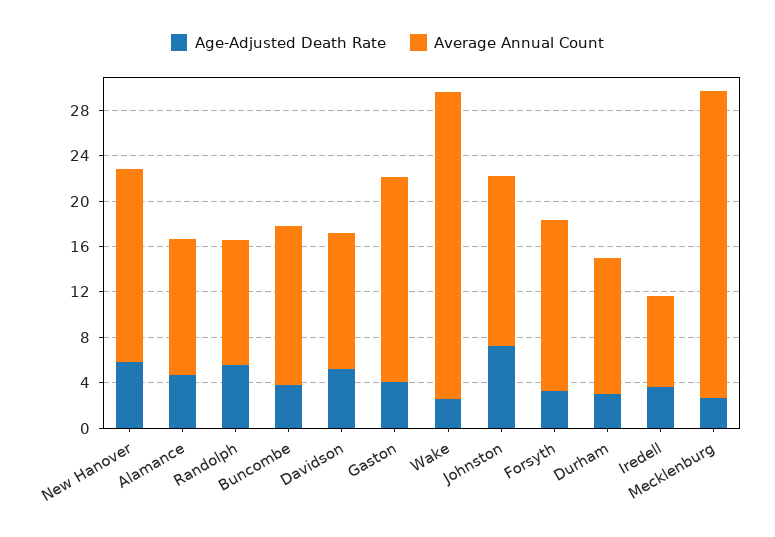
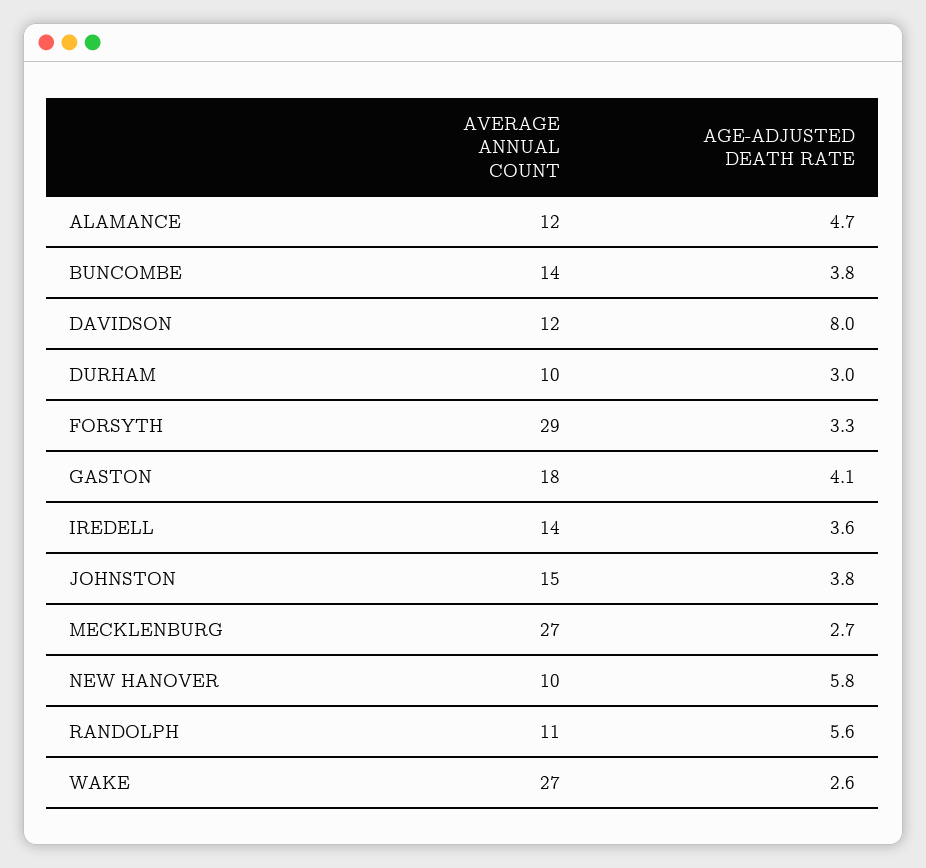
Average Annual Count, New Hanover: 17 -> 10
Age-Adjusted Death Rate, Davidson: 5 -> 8
Age-Adjusted Death Rate, Johnston: 7 -> 3.8
Average Annual Count, Forsyth: 15 -> 29
Average Annual Count, Durham: 12 -> 10
Average Annual Count, Iredell: 8 -> 14

